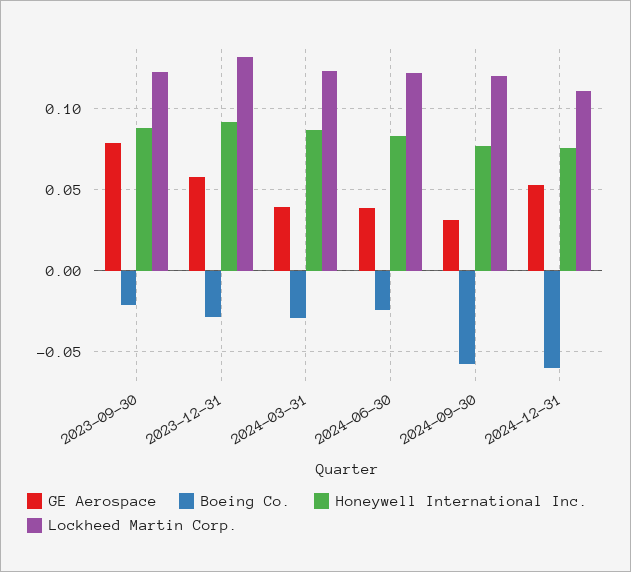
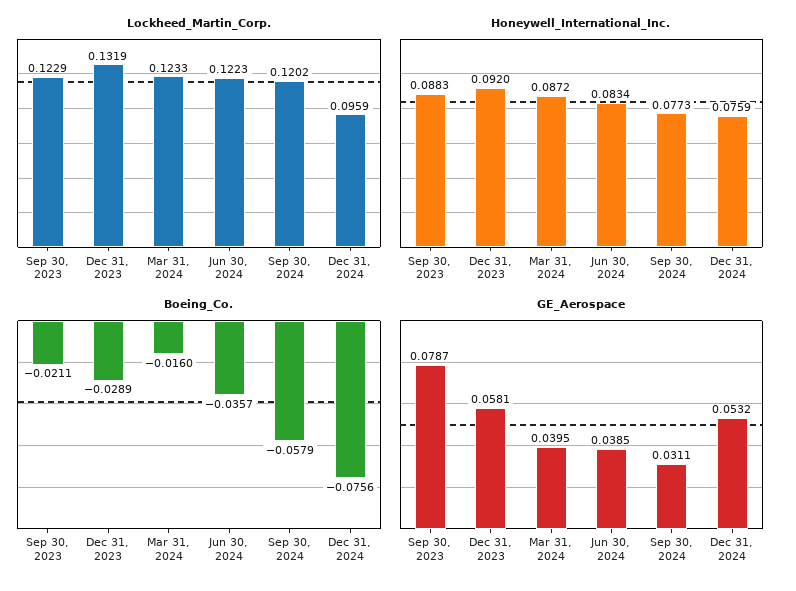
Boeing Co., 2024-03-31: -0.03 -> -0.016
Boeing Co., 2024-06-30: -0.025 -> -0.0357
Boeing Co., 2024-12-31: -0.06 -> -0.0756
Lockheed Martin Corp., 2024-12-31: 0.11 -> 0.0959

